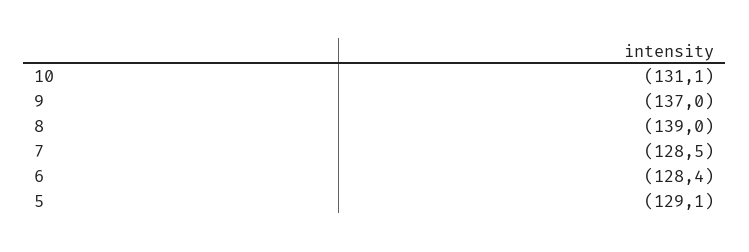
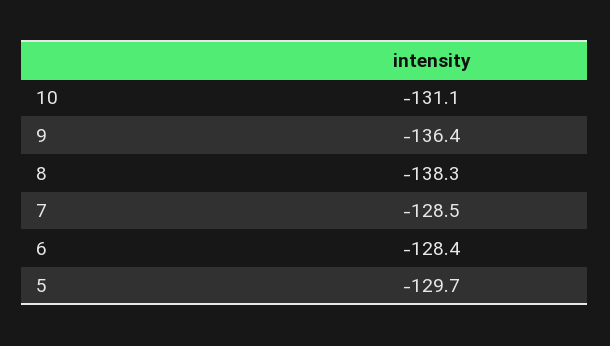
9: -137 -> -136.4
8: -139 -> -138.3
5: -129.1 -> -129.7

